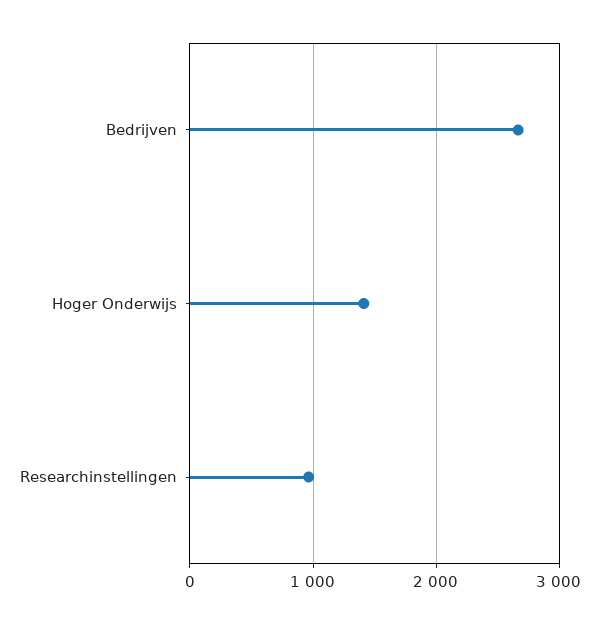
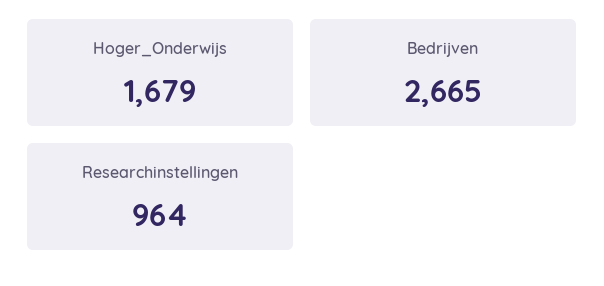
Hoger Onderwijs: 1400 -> 1679

